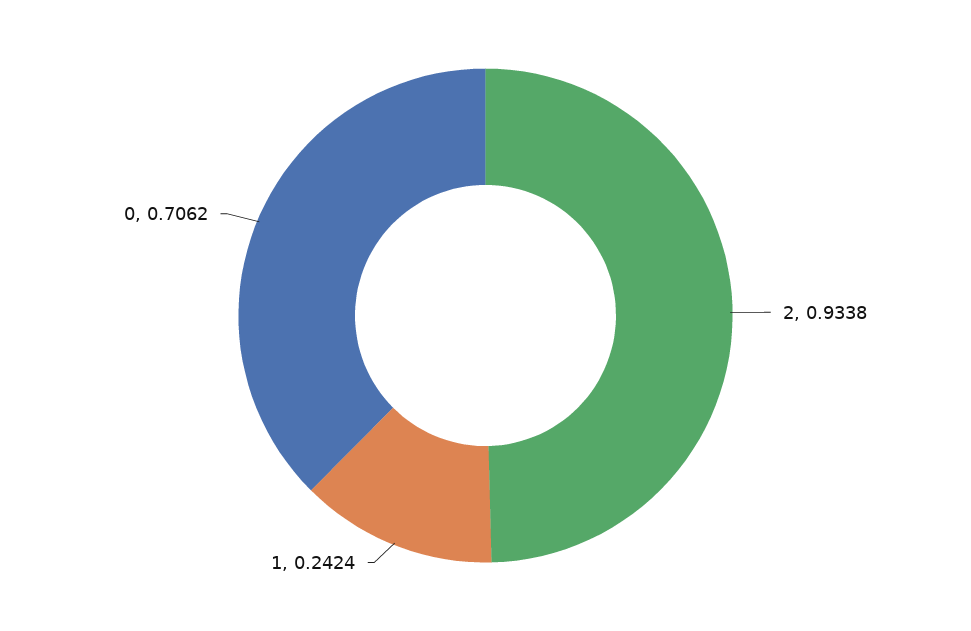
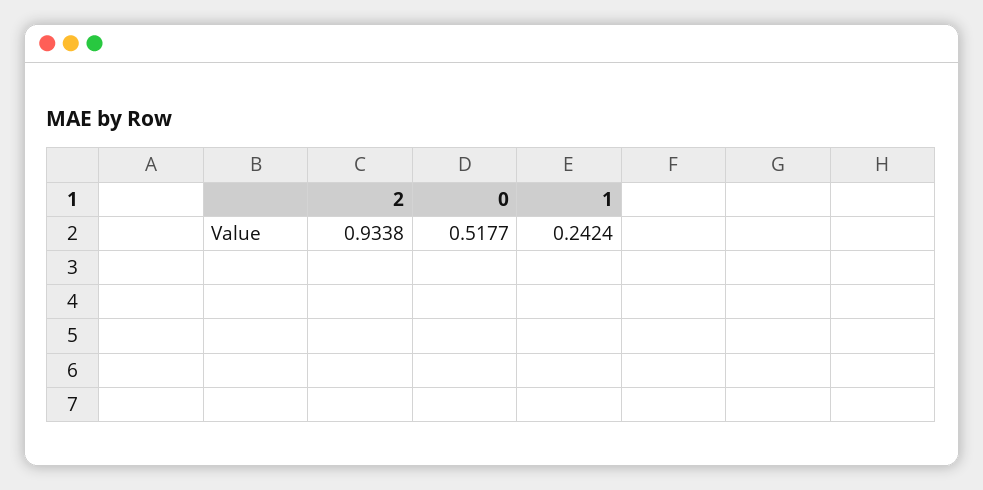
0: 0.7062 -> 0.5177

